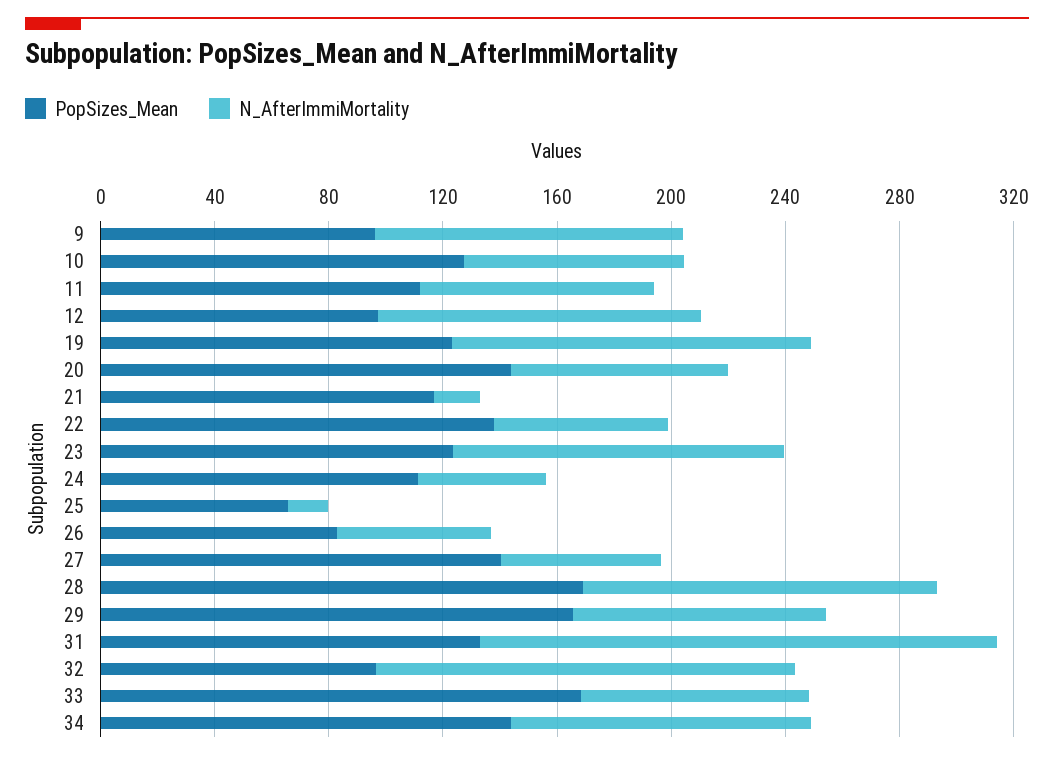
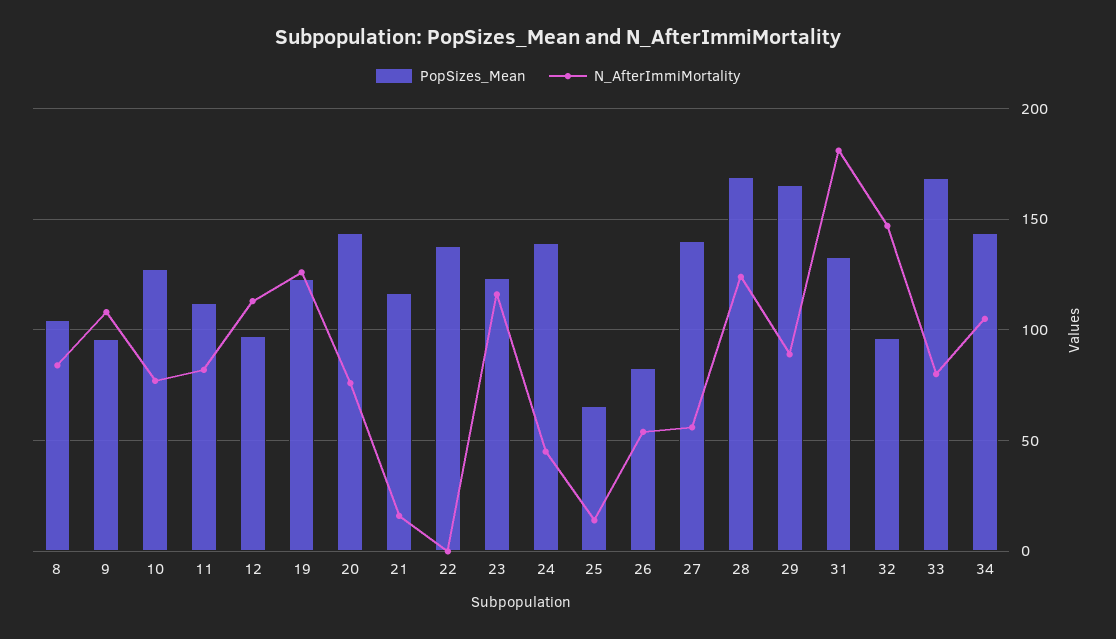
N_AfterImmiMortality, 22: 60 -> 0
PopSizes_Mean, 24: 110 -> 140
PopSizes_Mean, 8: none -> 105
N_AfterImmiMortality, 8: none -> 85

